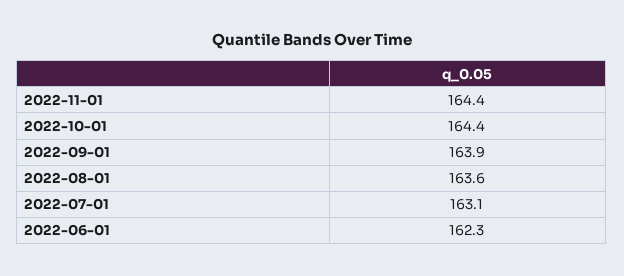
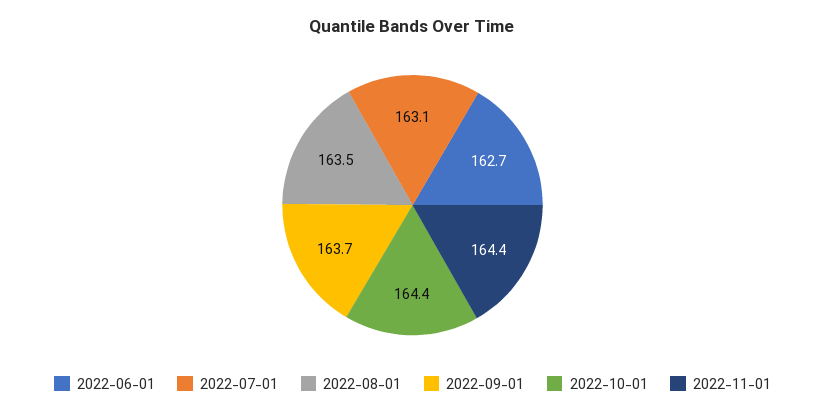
2022-09-01: 163.9 -> 163.7
2022-08-01: 163.6 -> 163.5
2022-06-01: 162.3 -> 162.7

